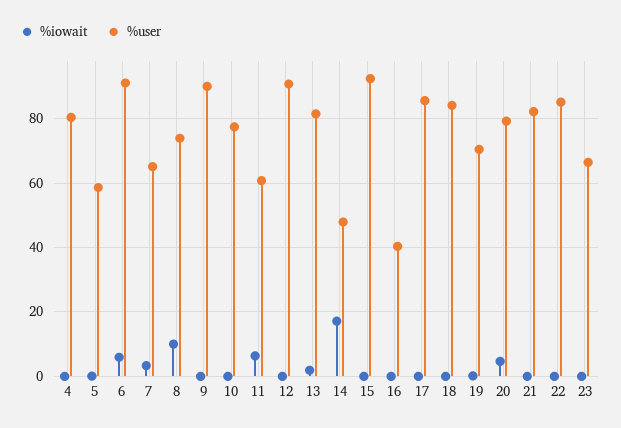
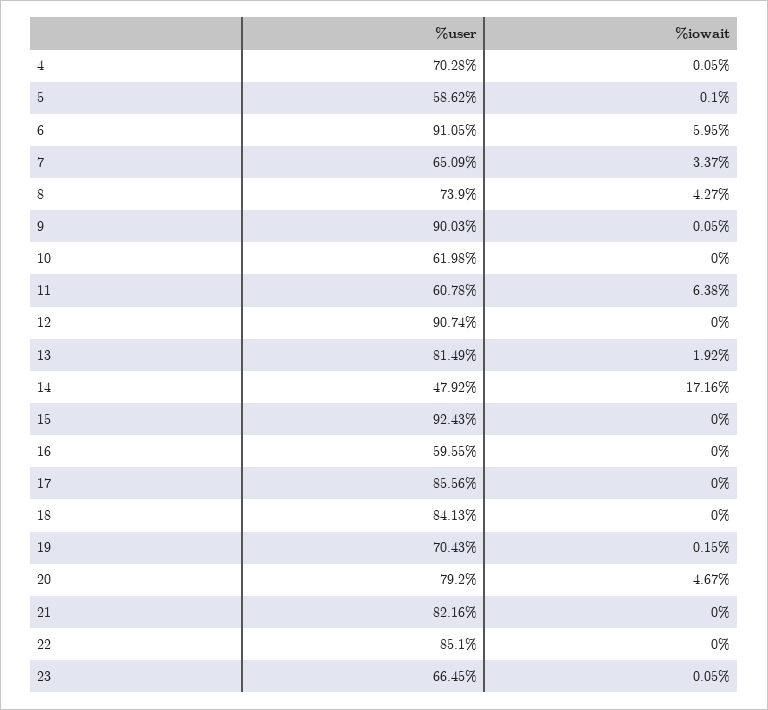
%user, 4: 80 -> 70.28
%iowait, 8: 10 -> 4.27
%user, 10: 78 -> 61.98
%user, 16: 40 -> 59.55

